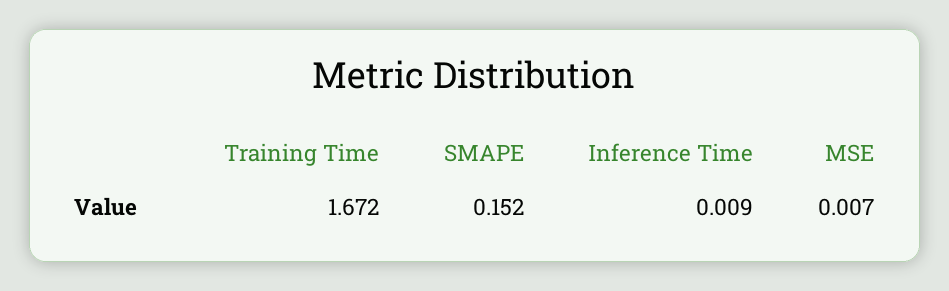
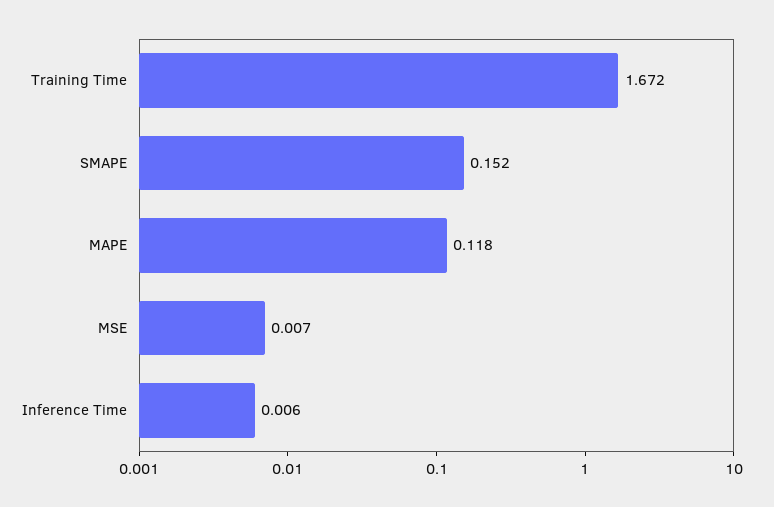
Inference Time: 0.009 -> 0.006
MAPE: none -> 0.118

